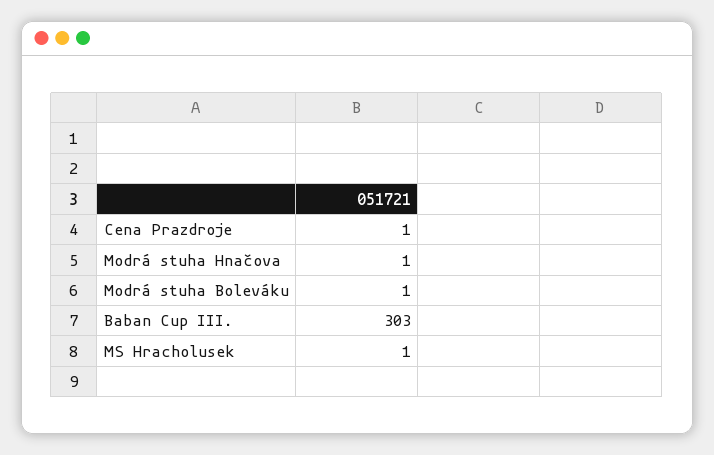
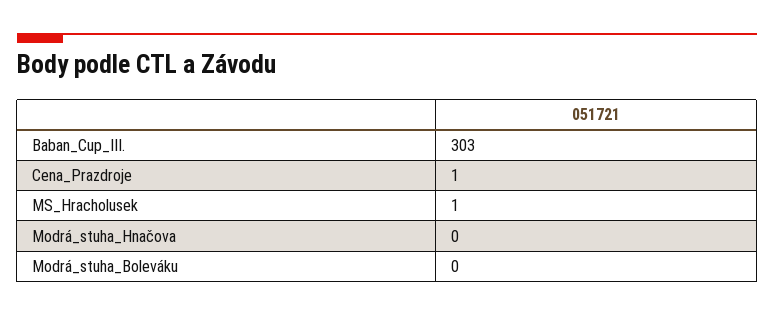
Modrá stuha Hnačova: 1 -> 0
Modrá stuha Boleváku: 1 -> 0

